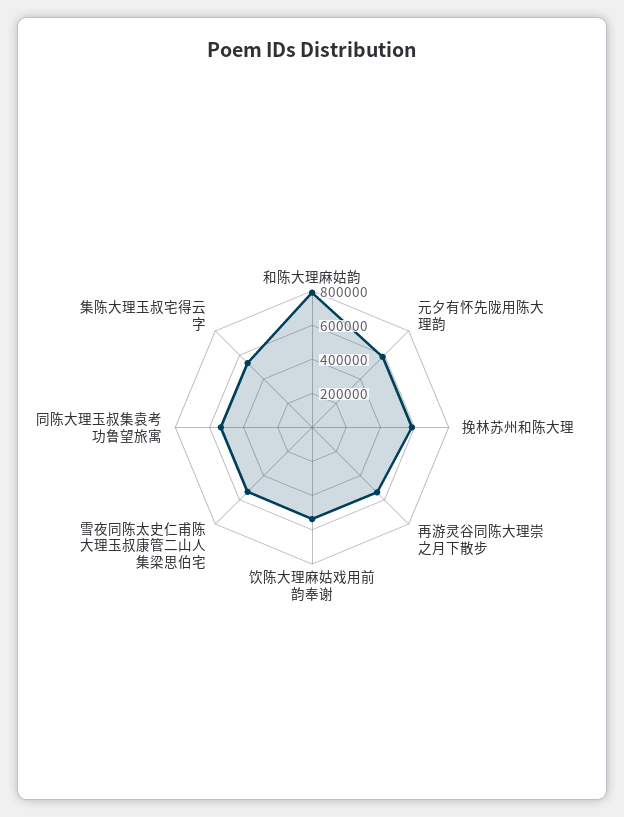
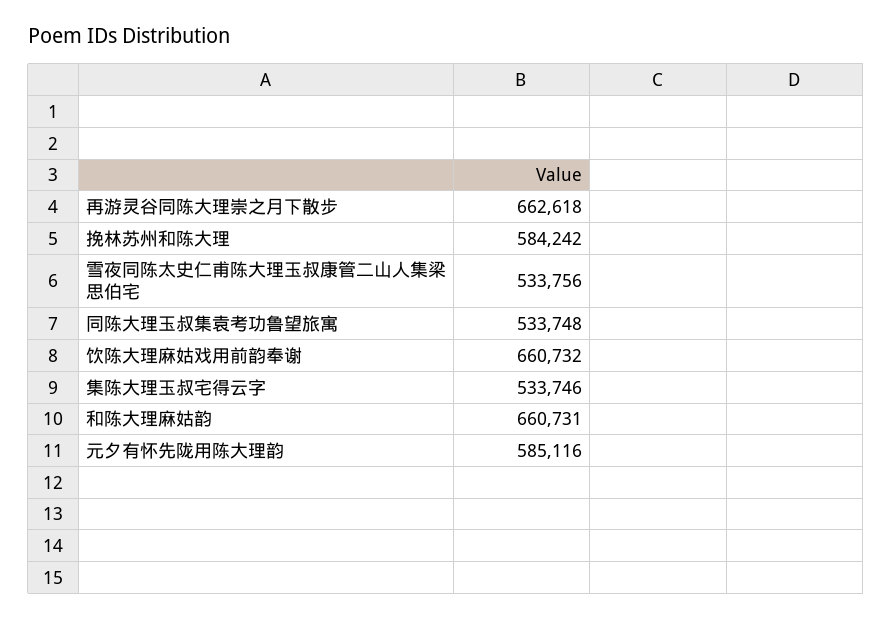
和陈大理麻姑韵: 800000 -> 660731
再游灵谷同陈大理崇之月下散步: 550000 -> 662618
饮陈大理麻姑戏用前韵奉谢: 550000 -> 660732

